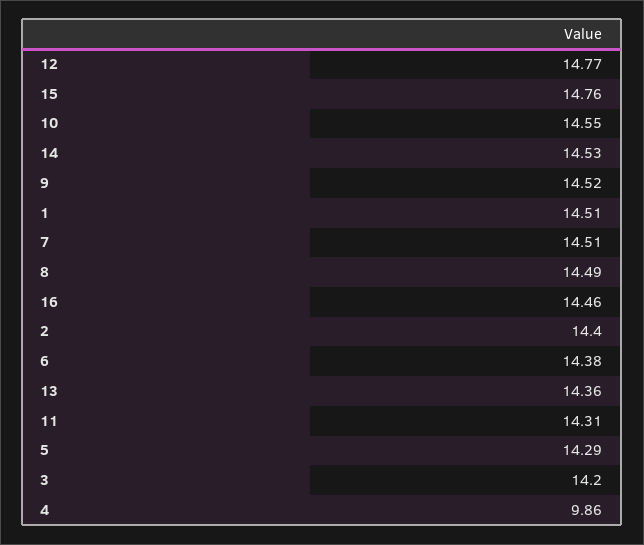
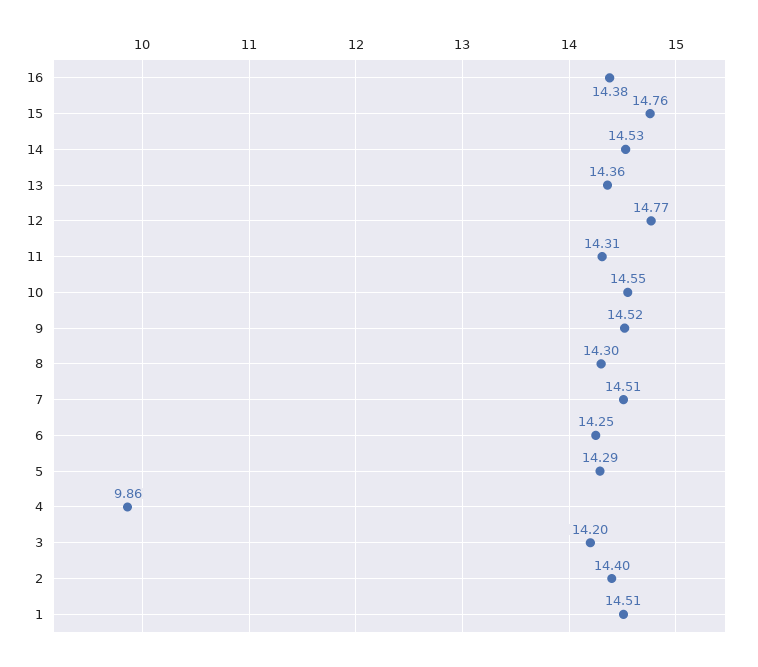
8: 14.49 -> 14.3
16: 14.46 -> 14.38
6: 14.38 -> 14.25

